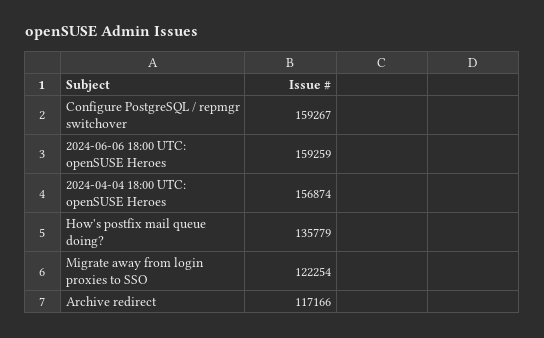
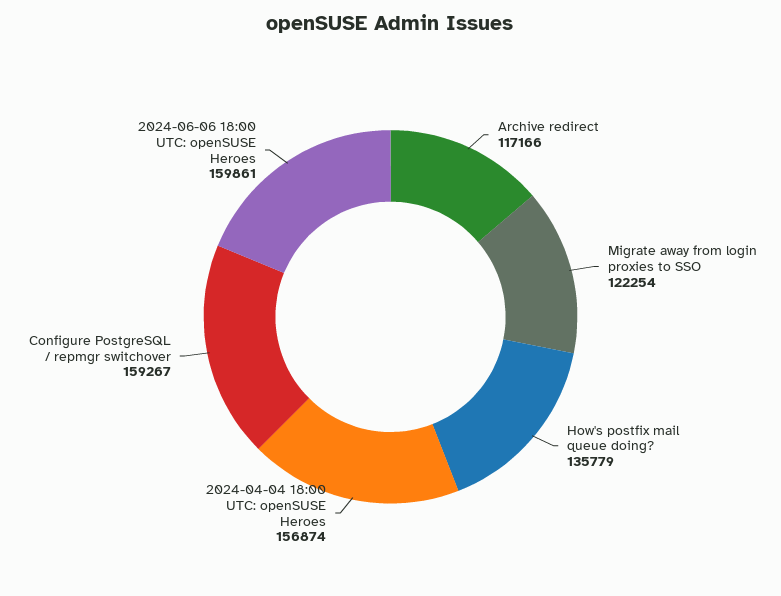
2024-06-06 18:00 UTC: openSUSE Heroes: 159259 -> 159861

